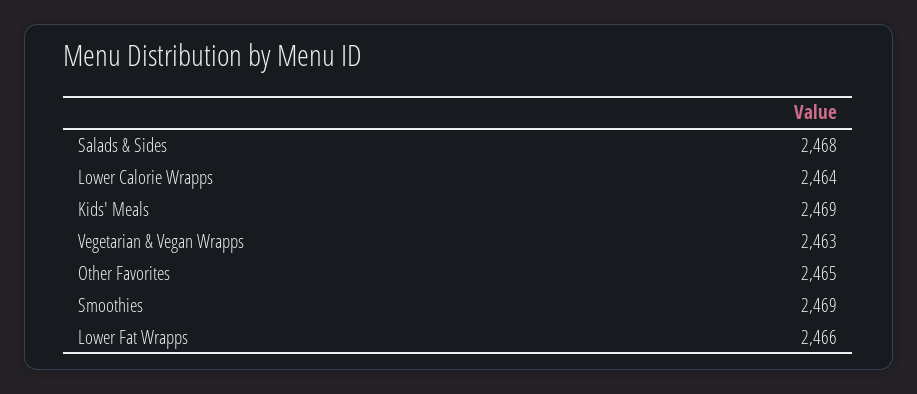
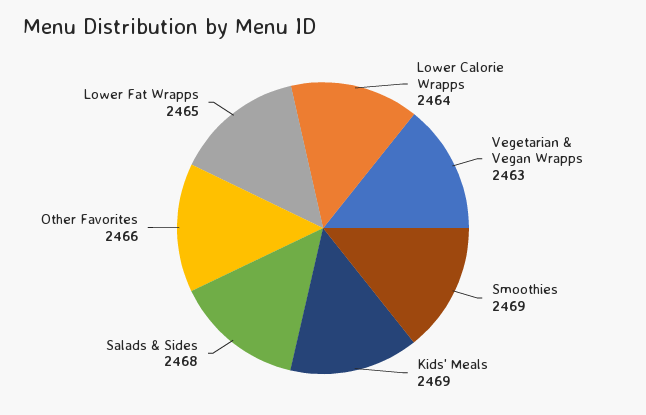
Other Favorites: 2465 -> 2466
Lower Fat Wrapps: 2466 -> 2465

